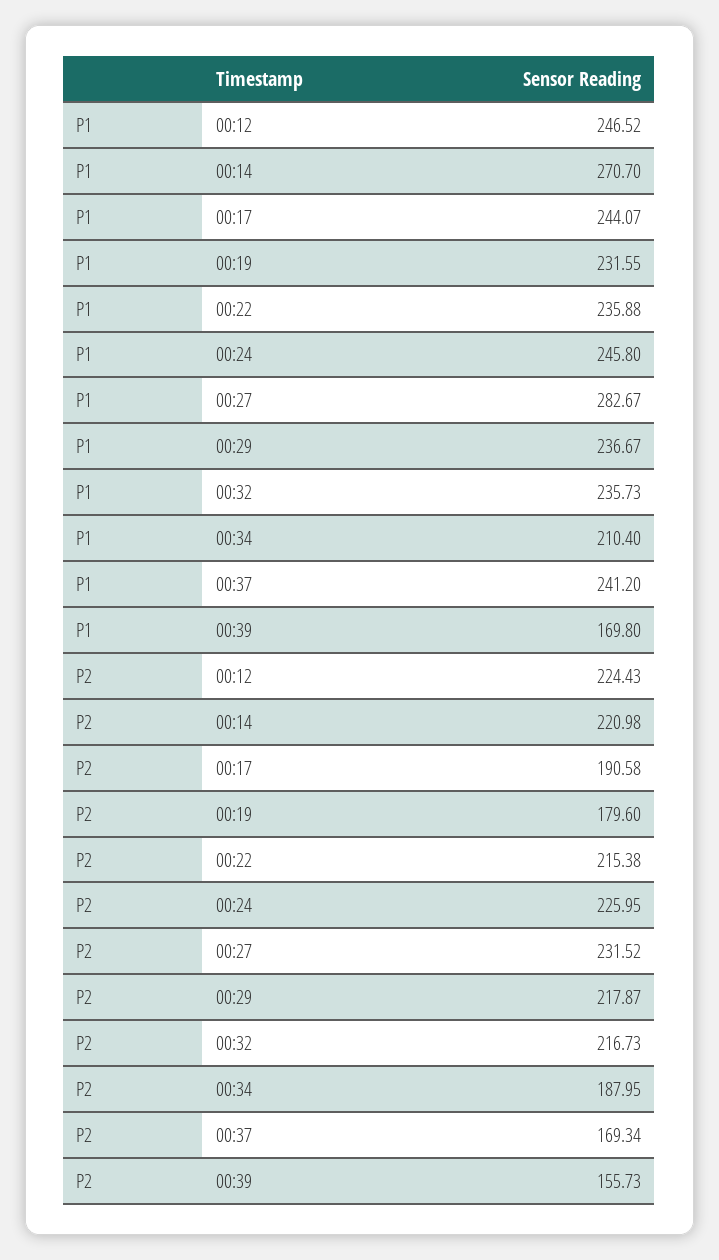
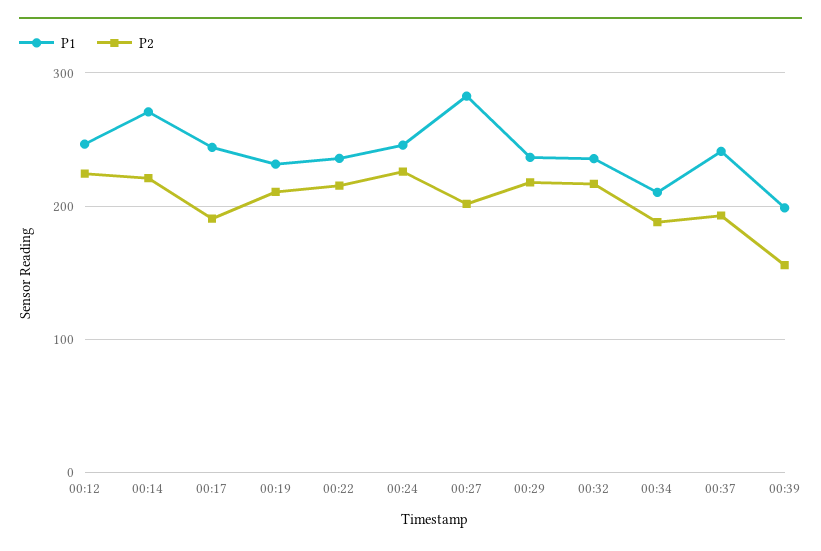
P1, 00:39: 169.8 -> 200
P2, 00:19: 179.6 -> 210
P2, 00:27: 231.52 -> 200
P2, 00:37: 169.34 -> 190

